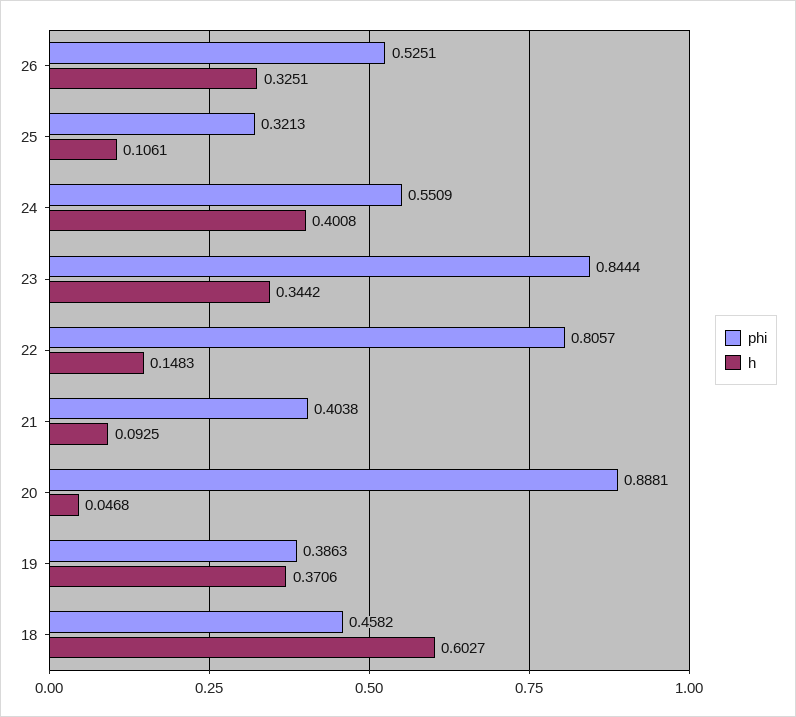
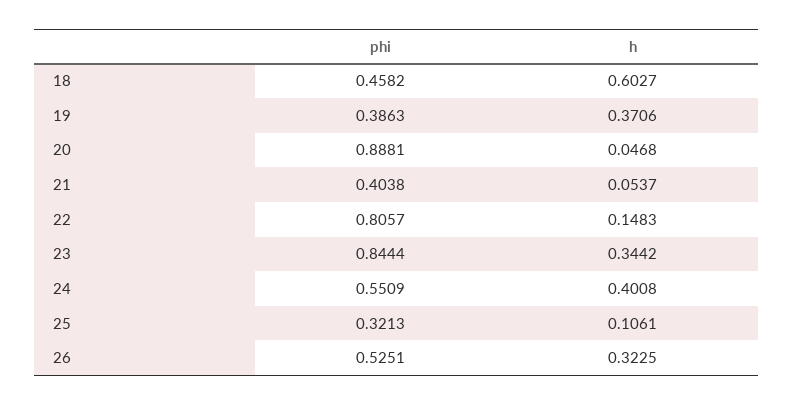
h, 26: 0.3251 -> 0.3225
h, 21: 0.0925 -> 0.0537

